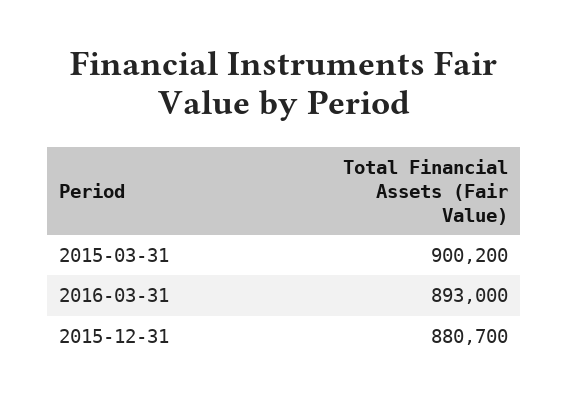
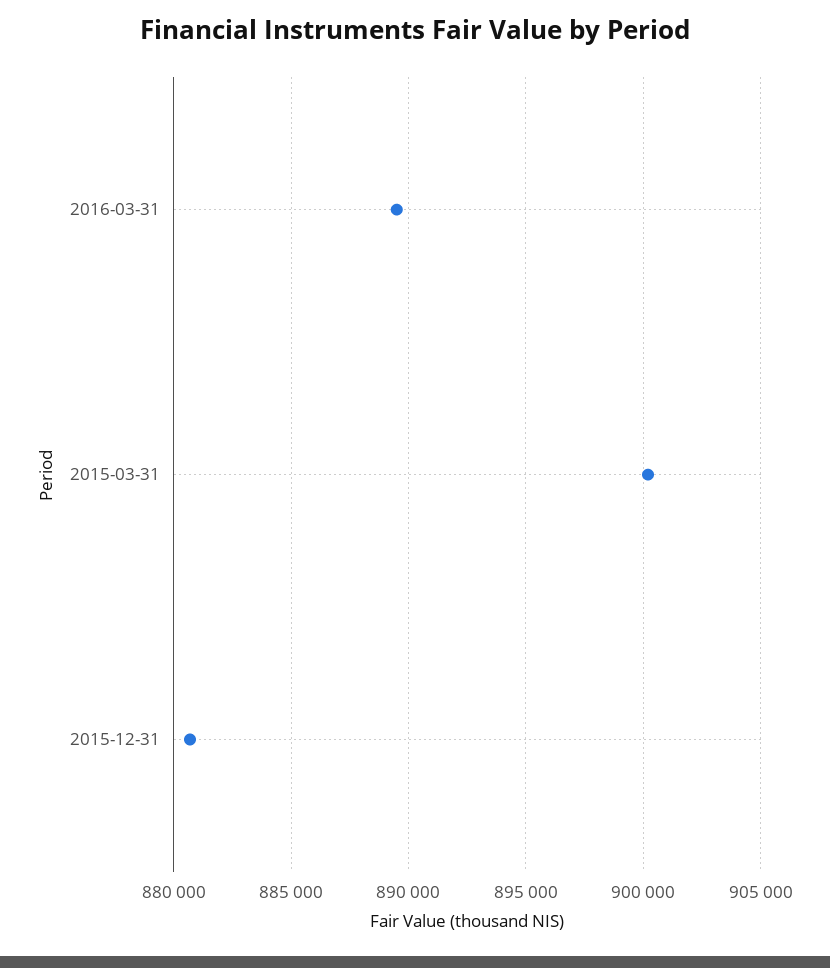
2016-03-31: 893000 -> 889500

